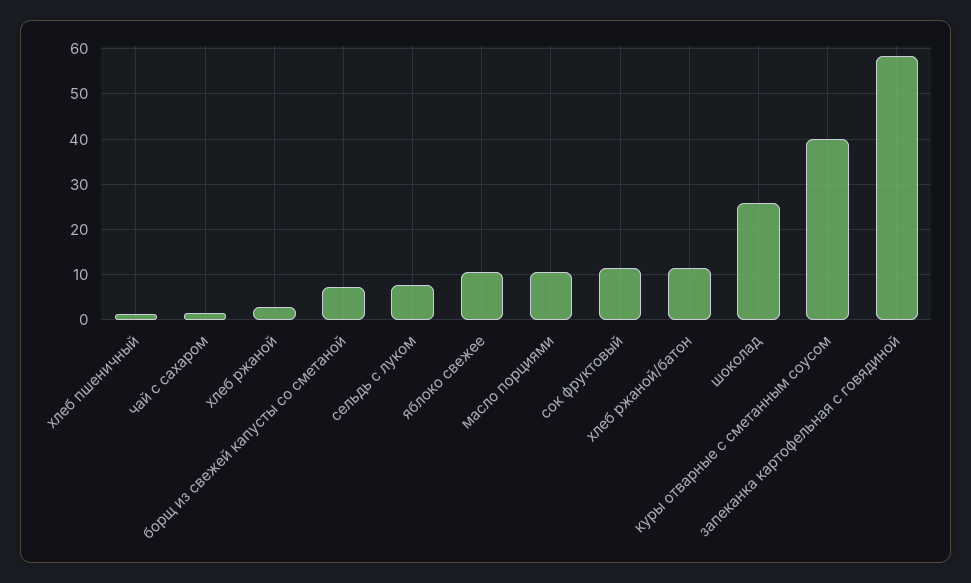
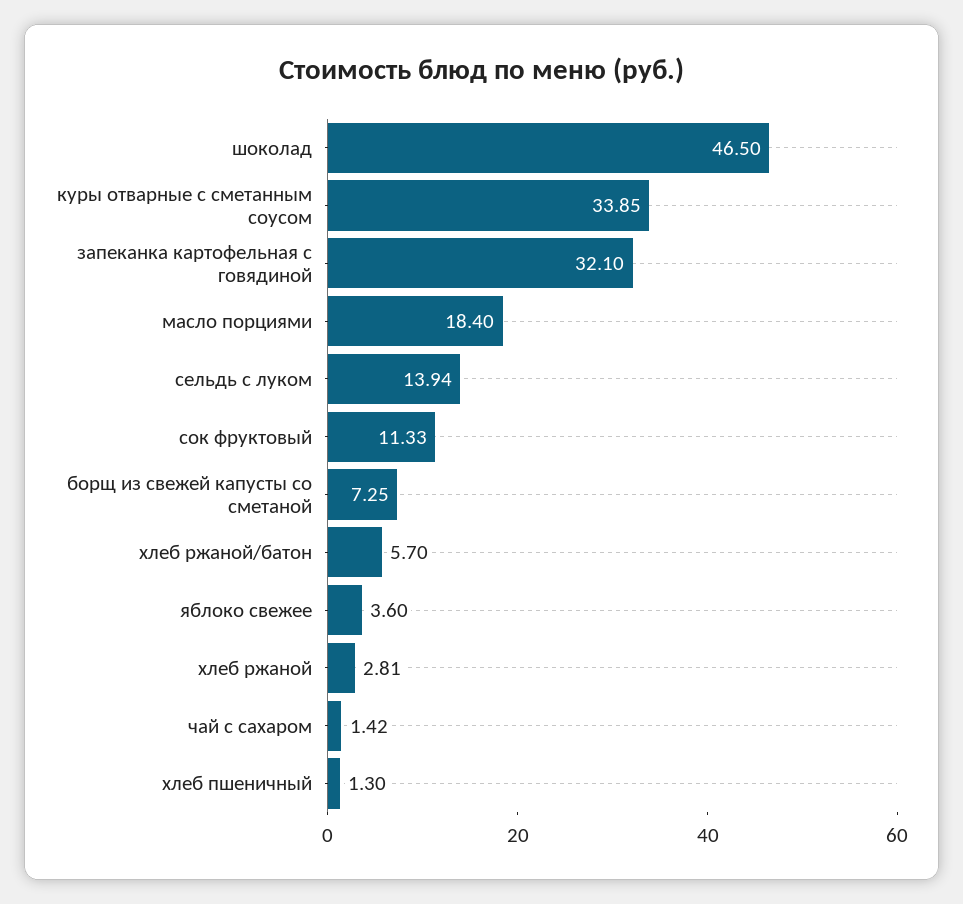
сельдь с луком: 8 -> 13.94
яблоко свежее: 10 -> 3.6
масло порциями: 10 -> 18.4
хлеб ржаной/батон: 12 -> 5.7
шоколад: 26 -> 46.5
куры отварные с сметанным соусом: 40 -> 33.85
запеканка картофельная с говядиной: 58 -> 32.1

